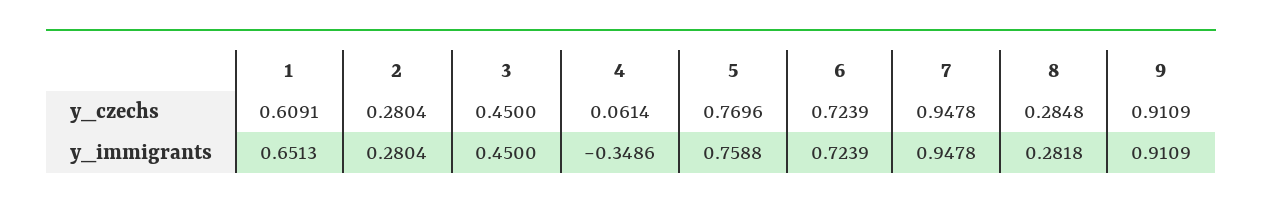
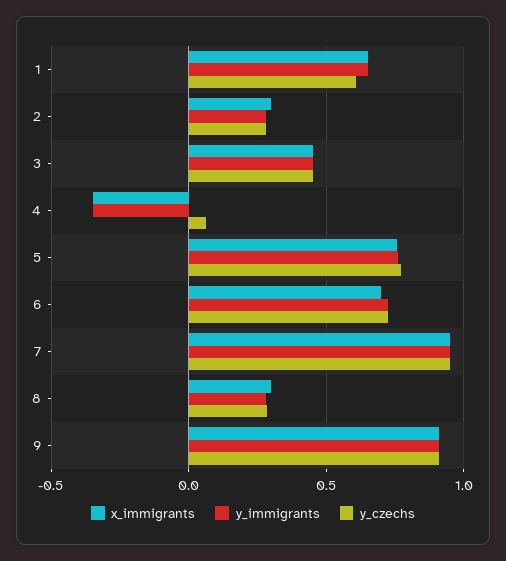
x_immigrants, 1: none -> 0.65
x_immigrants, 2: none -> 0.3
x_immigrants, 3: none -> 0.45
x_immigrants, 4: none -> -0.35
x_immigrants, 5: none -> 0.75
x_immigrants, 6: none -> 0.7
x_immigrants, 7: none -> 0.95
x_immigrants, 8: none -> 0.3
x_immigrants, 9: none -> 0.9

